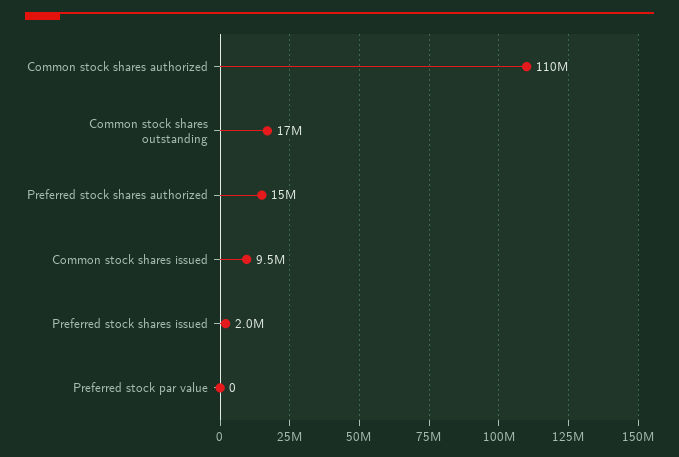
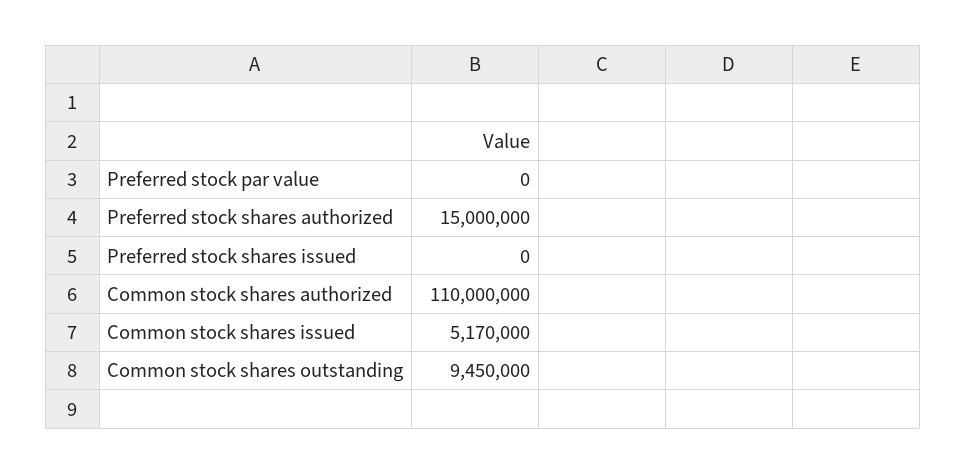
Common stock shares outstanding: 17000000 -> 9450000
Common stock shares issued: 9500000 -> 5170000
Preferred stock shares issued: 2000000 -> 0

